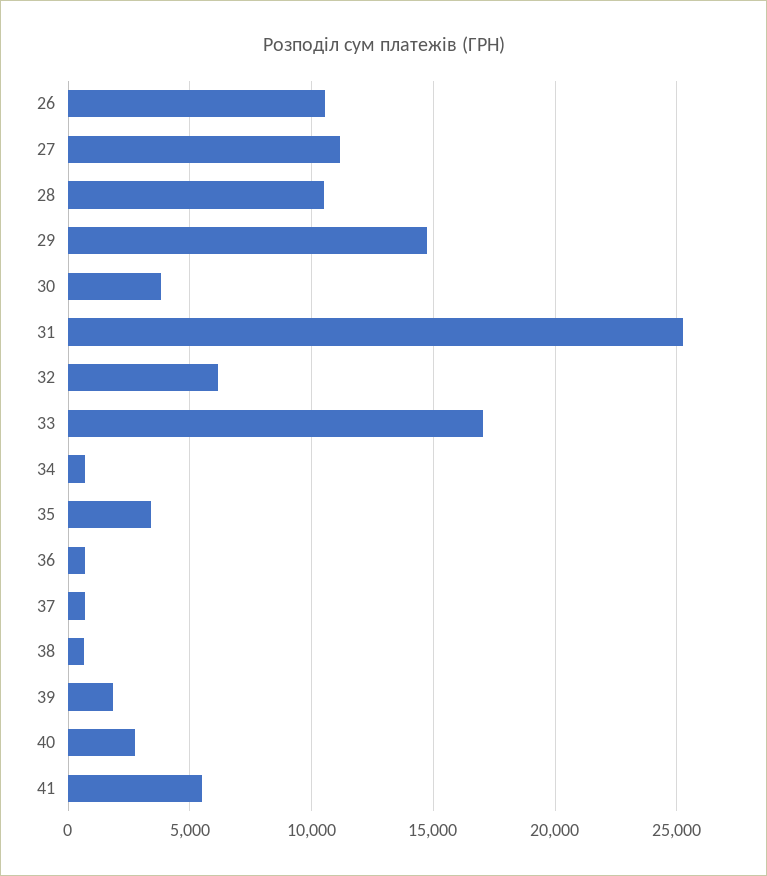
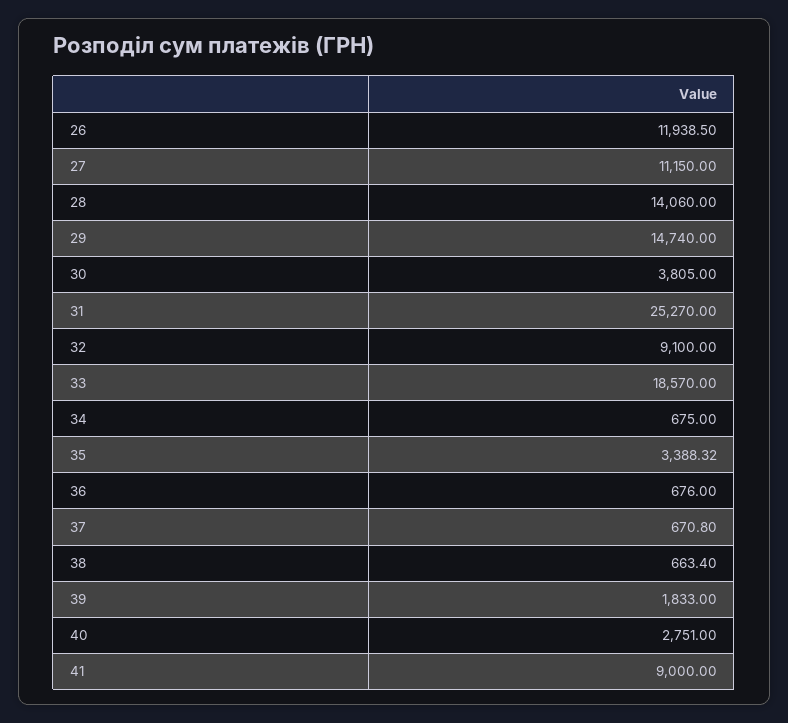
26: 10500 -> 11938.5
28: 10500 -> 14060
32: 6000 -> 9100
33: 17000 -> 18570
41: 5500 -> 9000

